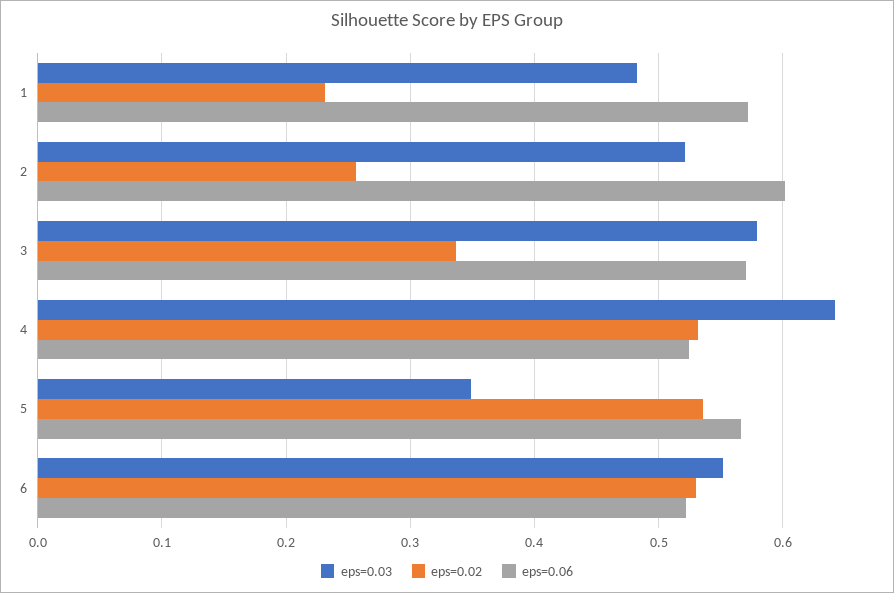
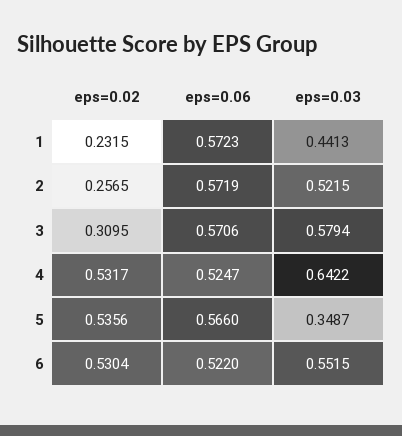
eps=0.03, 1: 0.48 -> 0.4413
eps=0.06, 2: 0.6 -> 0.5719
eps=0.02, 3: 0.34 -> 0.3095

